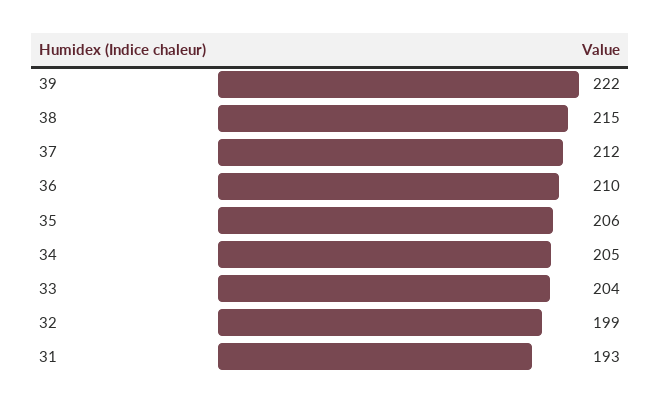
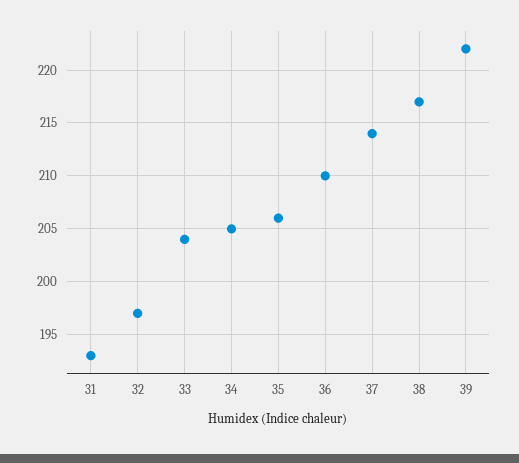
38: 215 -> 217
37: 212 -> 214
32: 199 -> 197

